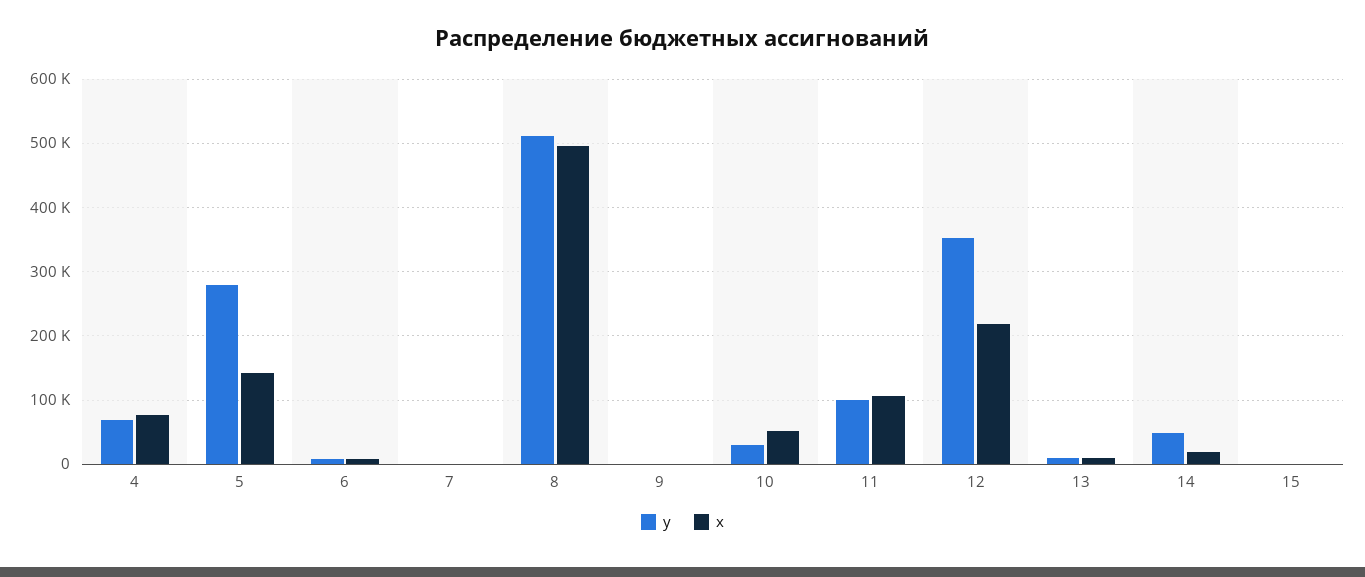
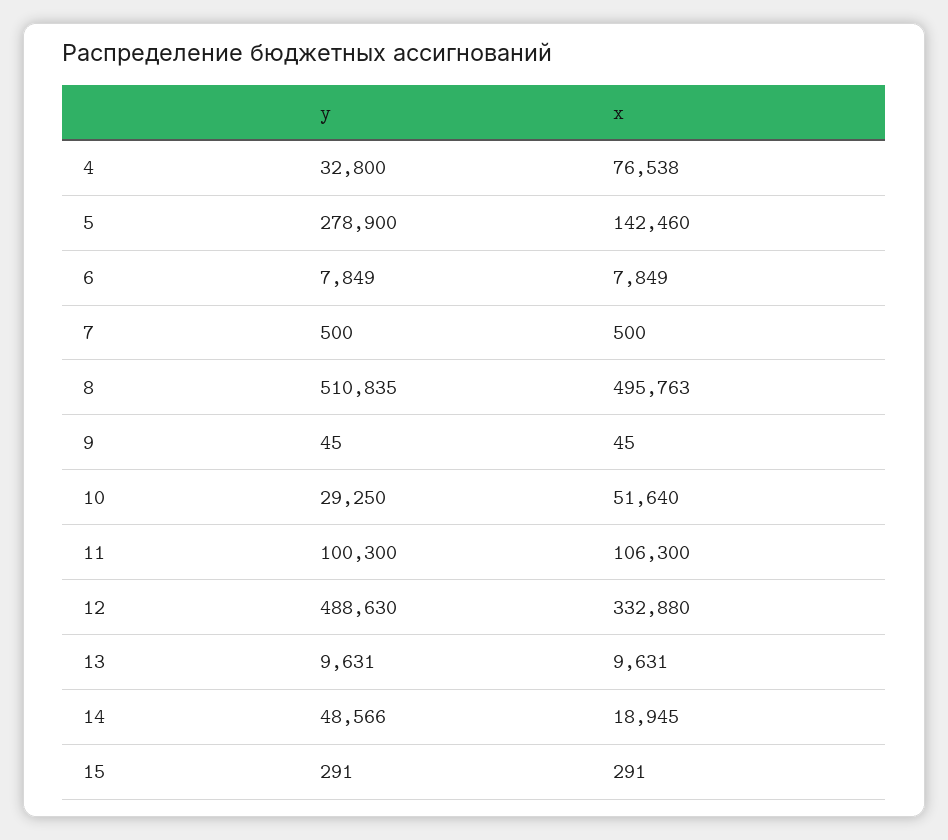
y, 4: 70000 -> 32800
y, 12: 350000 -> 488630
x, 12: 220000 -> 332880

